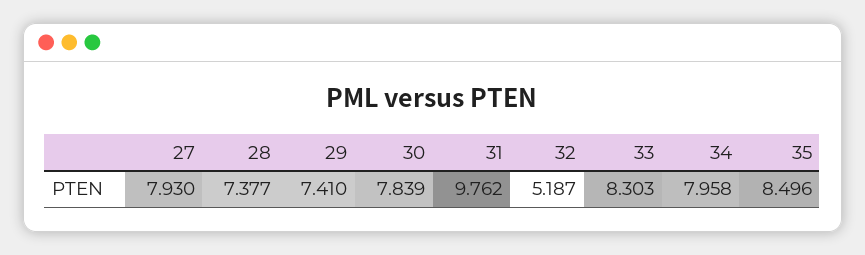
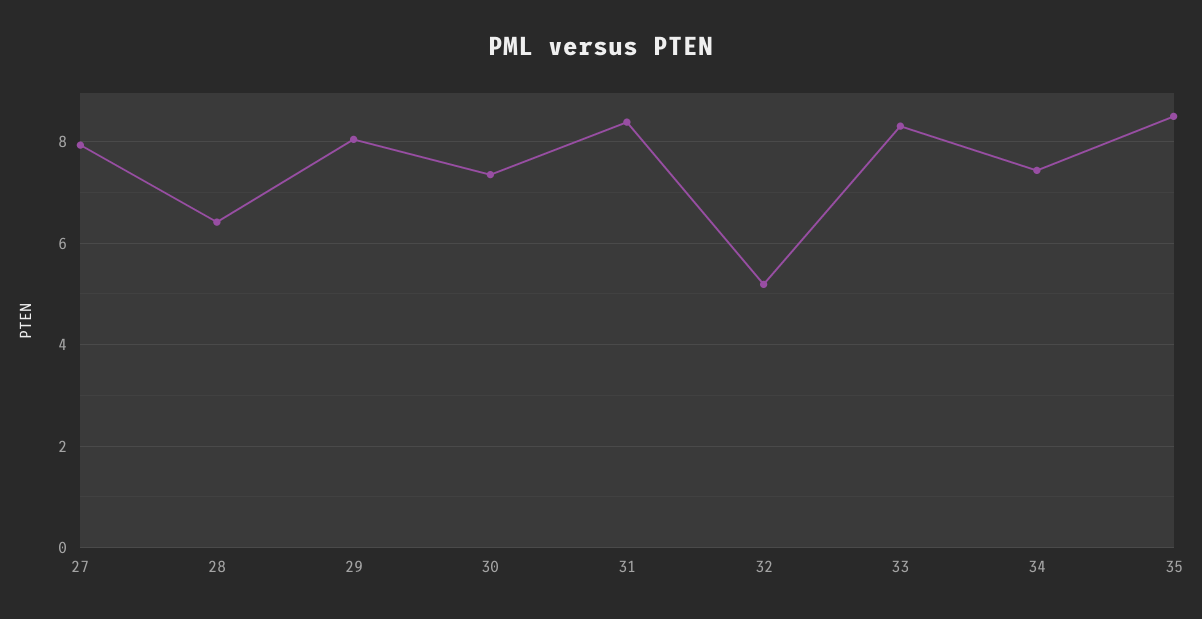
28: 7.377 -> 6.4
29: 7.41 -> 8
30: 7.839 -> 7.4
31: 9.762 -> 8.4
34: 7.958 -> 7.4

